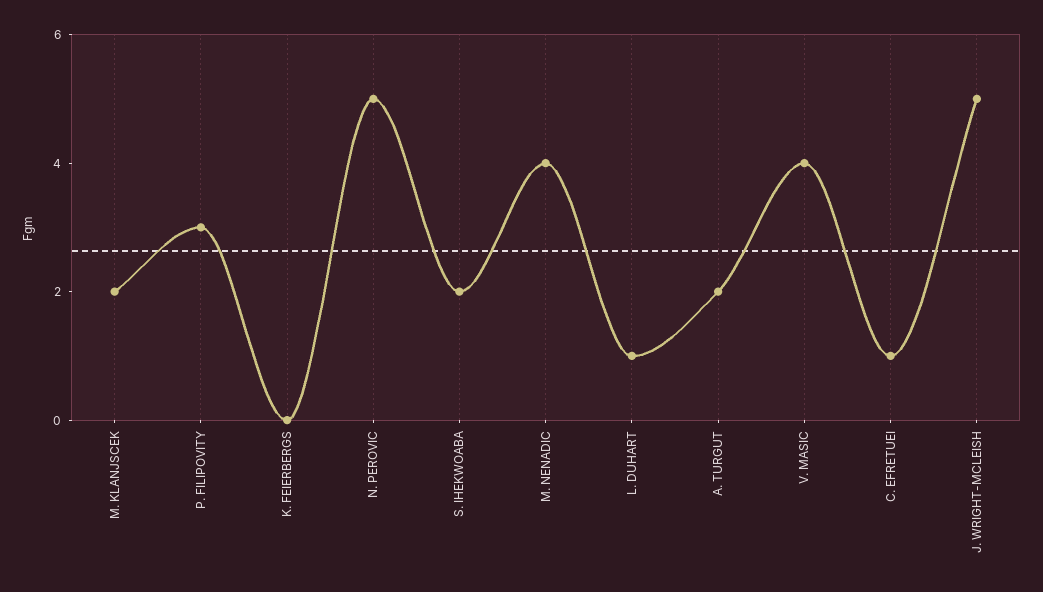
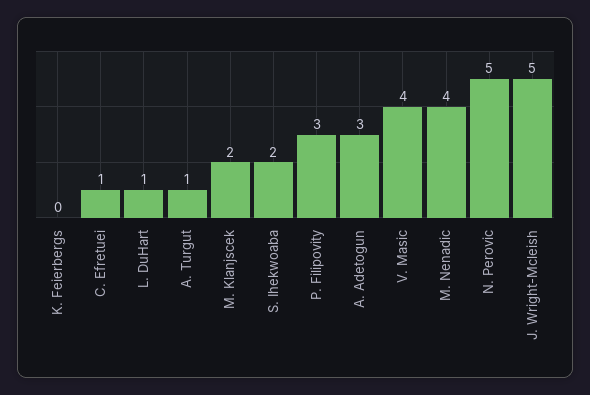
A. TURGUT: 2 -> 1
A. Adetogun: none -> 3

